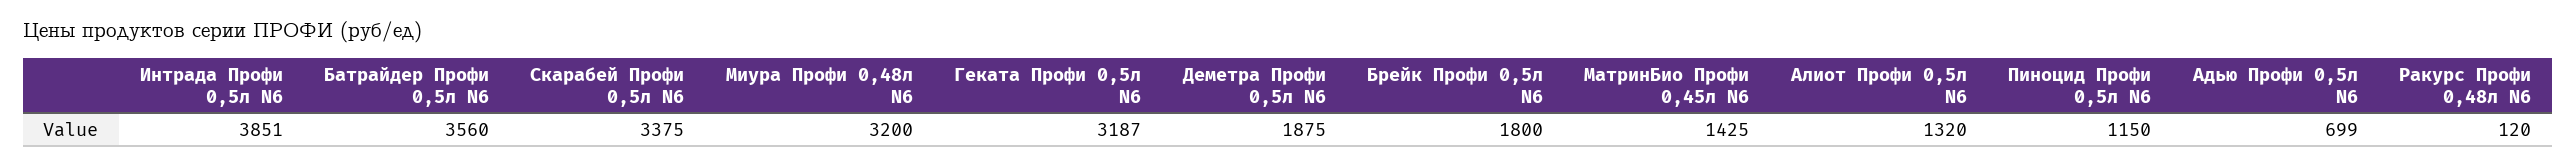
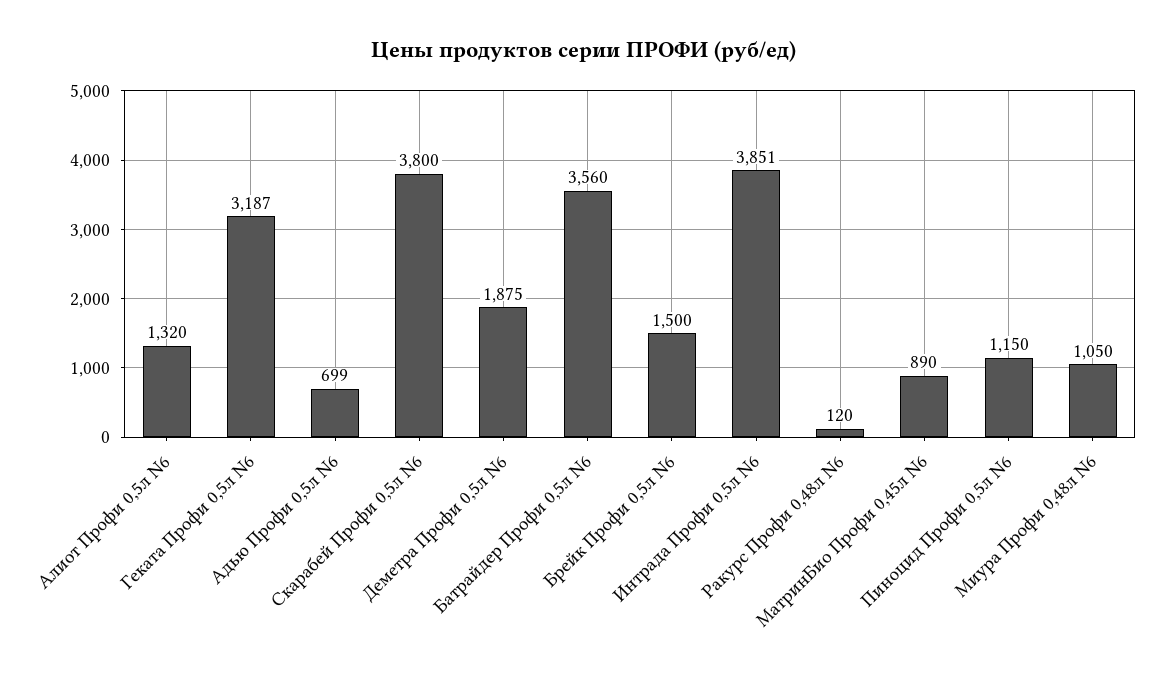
Скарабей Профи 0,5л N6: 3375 -> 3800
Миура Профи 0,48л N6: 3200 -> 1050
Брейк Профи 0,5л N6: 1800 -> 1500
МатринБио Профи 0,45л N6: 1425 -> 890

